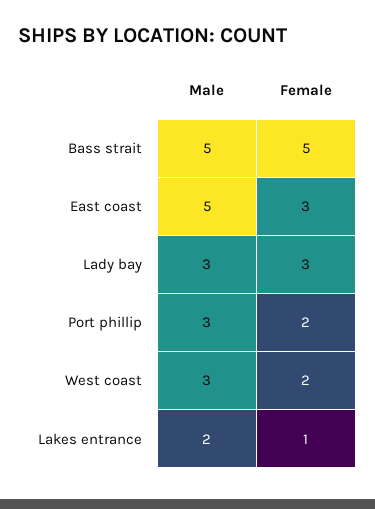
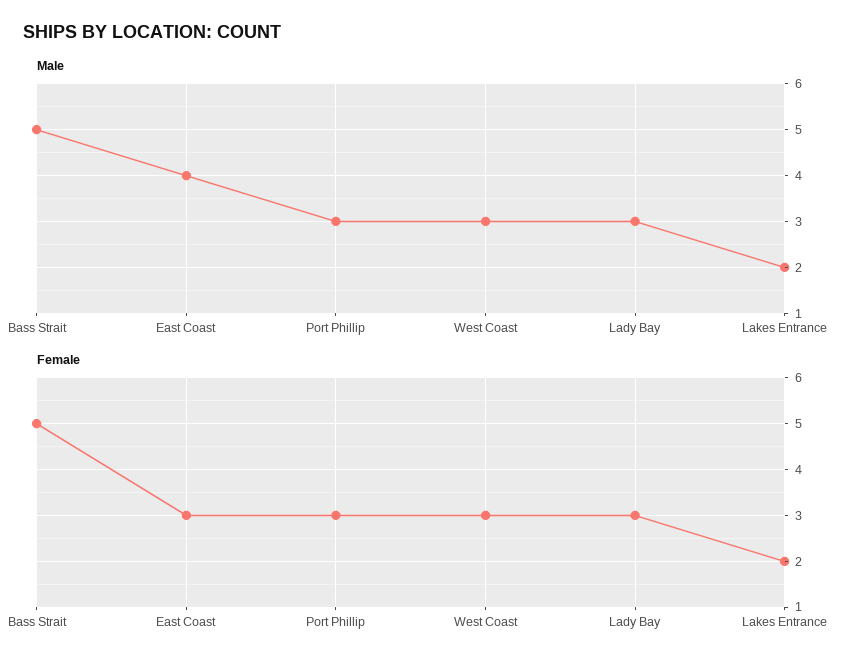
Male, East coast: 5 -> 4
Female, Port phillip: 2 -> 3
Female, West coast: 2 -> 3
Female, Lakes entrance: 1 -> 2

